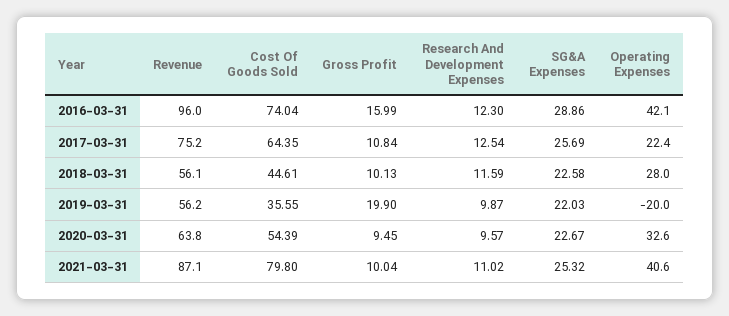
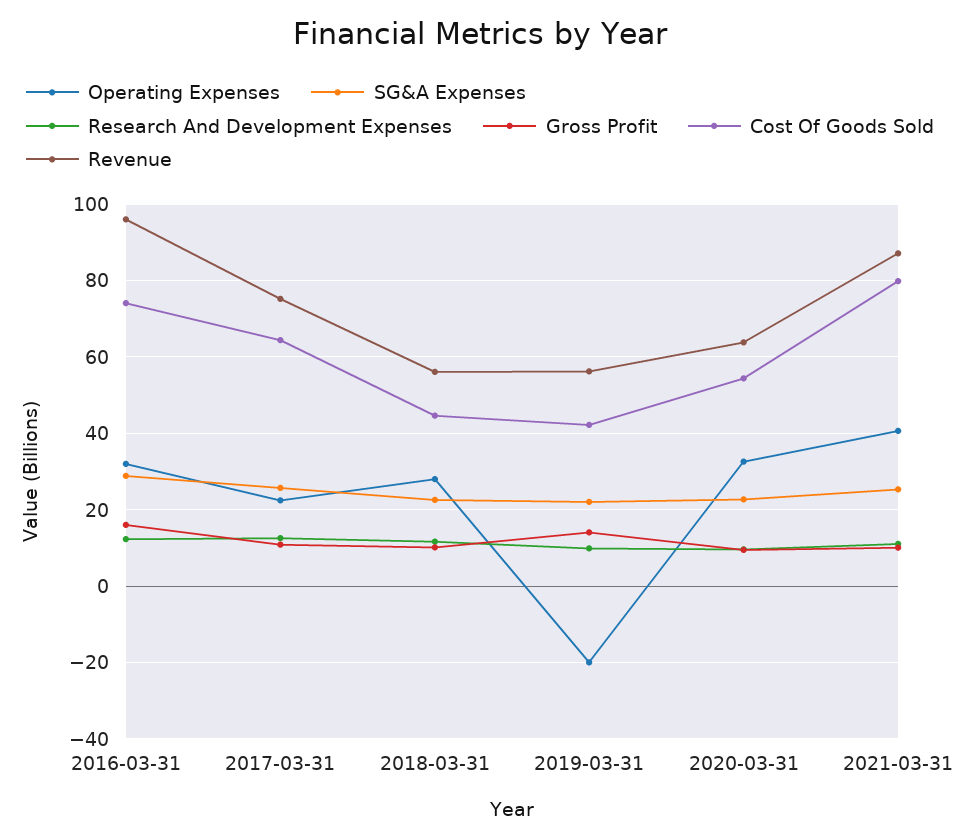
Operating Expenses, 2016-03-31: 42.1 -> 32
Cost Of Goods Sold, 2019-03-31: 35.55 -> 42
Gross Profit, 2019-03-31: 19.9 -> 14

